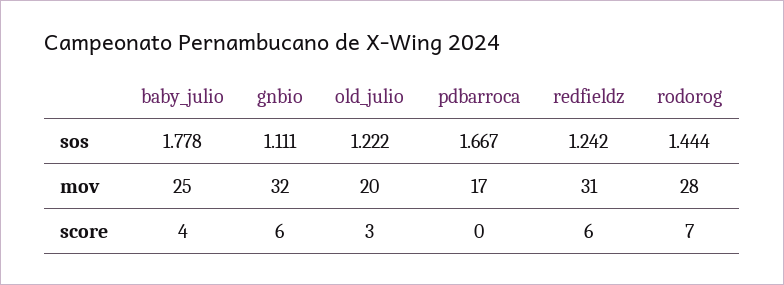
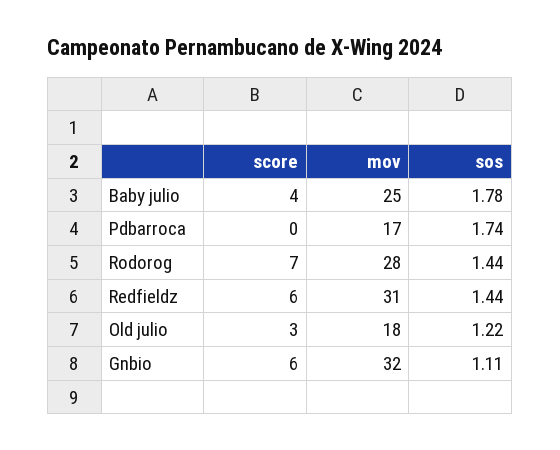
pdbarroca, sos: 1.667 -> 1.74
redfieldz, sos: 1.242 -> 1.44
old_julio, mov: 20 -> 18

